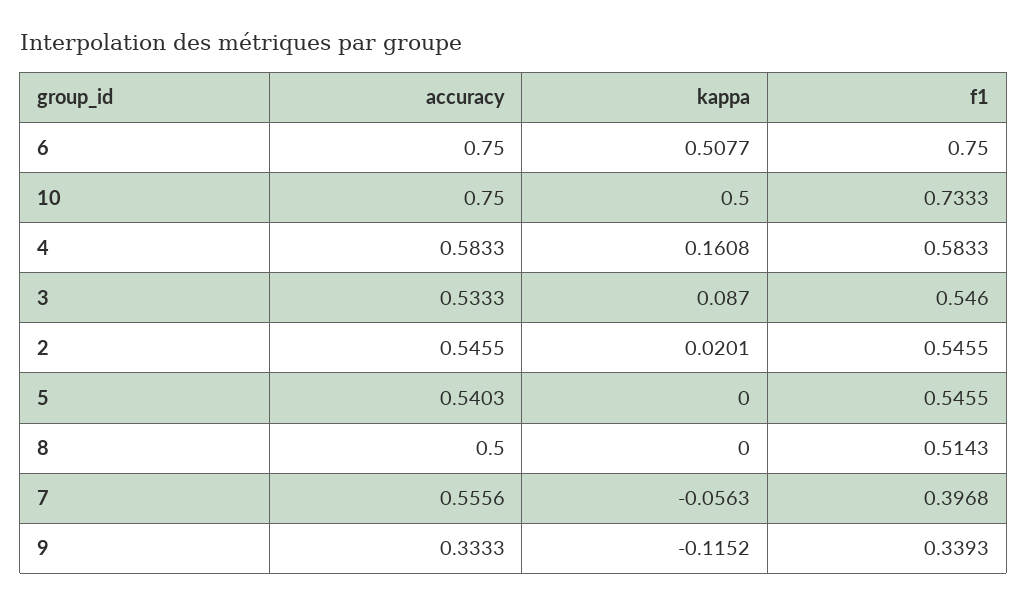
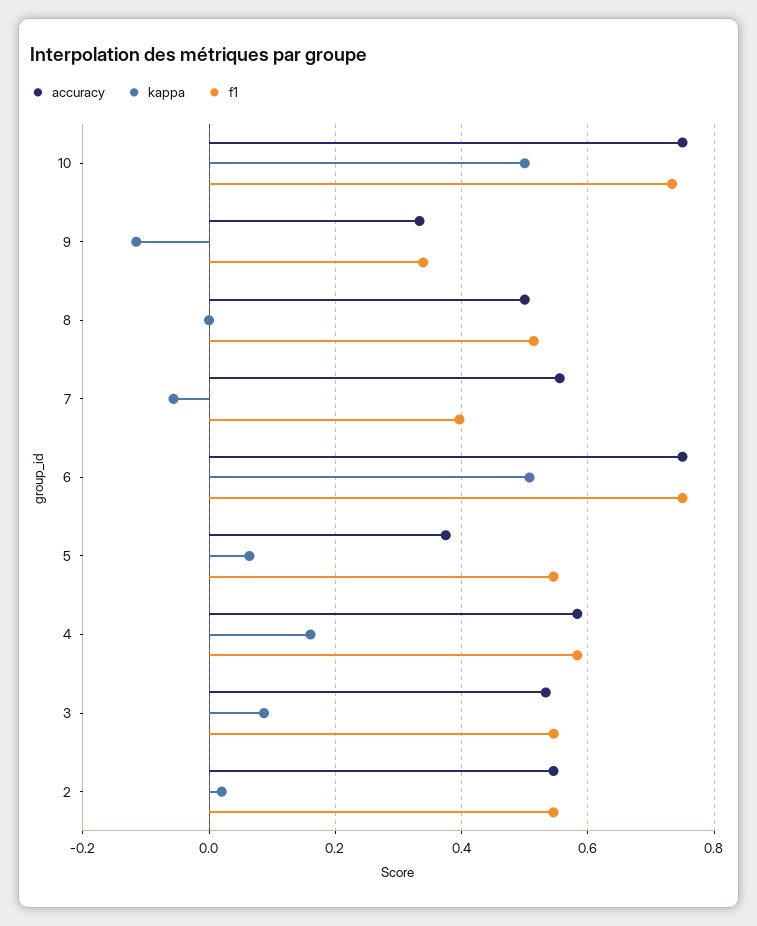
accuracy, 5: 0.5403 -> 0.38
kappa, 5: 0 -> 0.06

